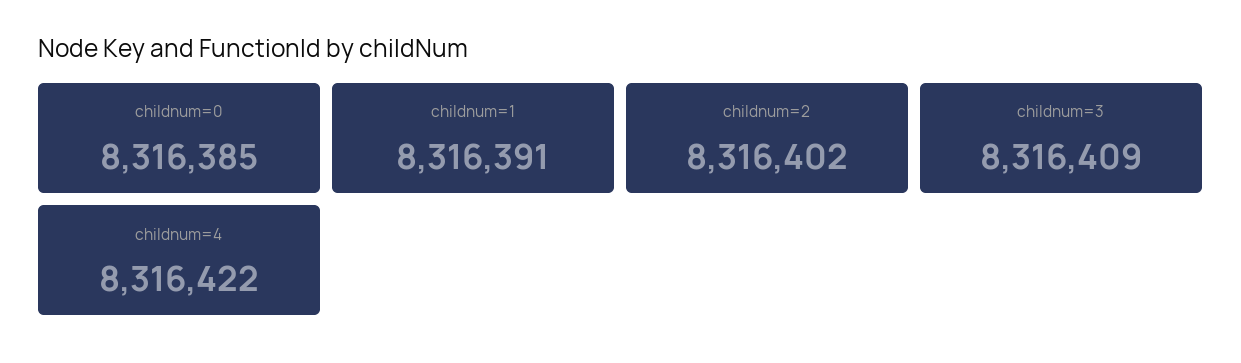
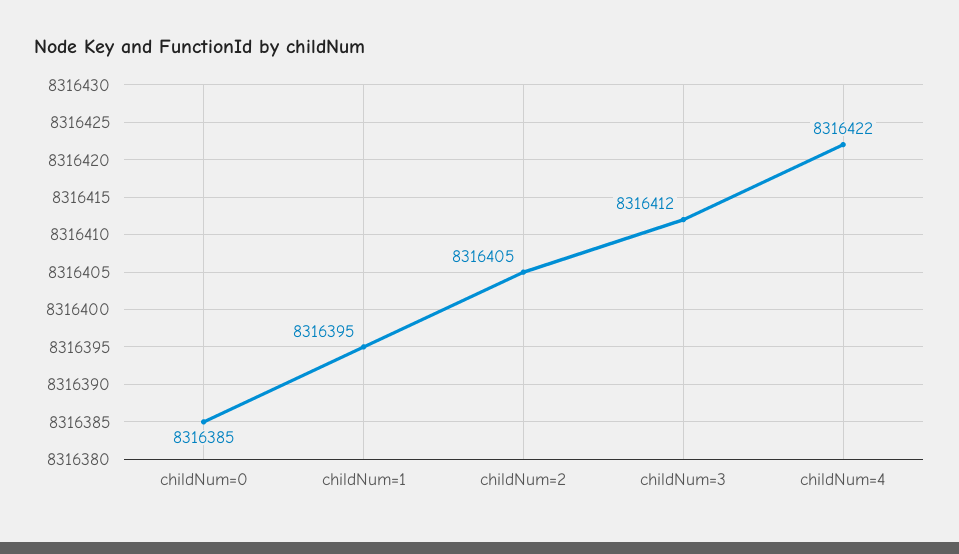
childnum=1: 8316391 -> 8316395
childnum=2: 8316402 -> 8316405
childnum=3: 8316409 -> 8316412

